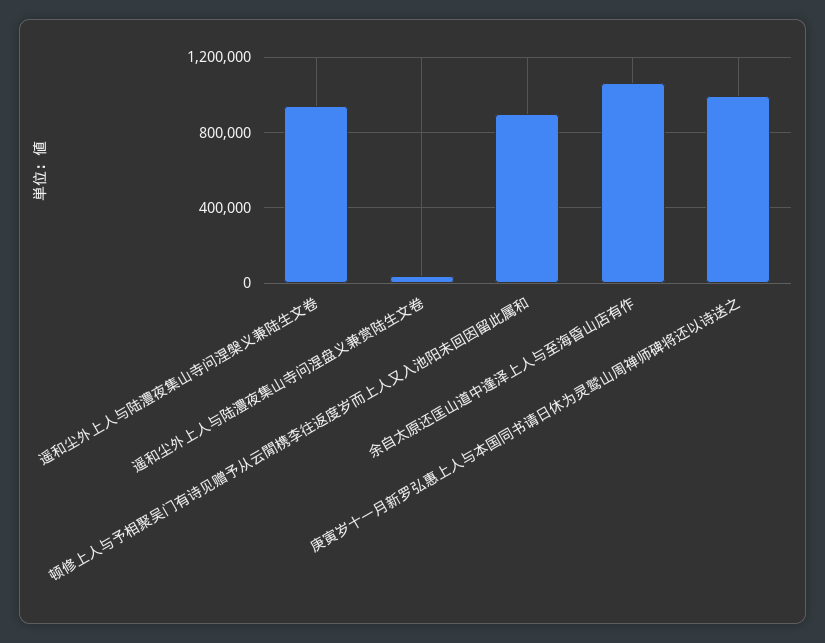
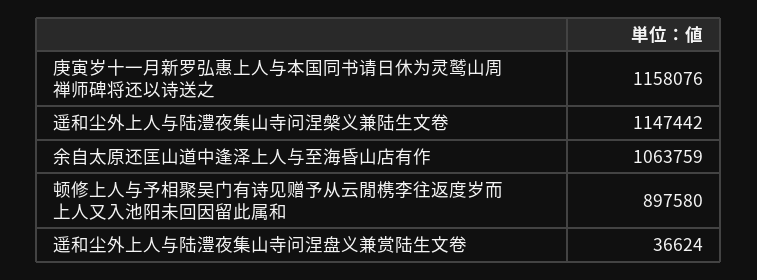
遥和尘外上人与陆澧夜集山寺问涅槃义兼陆生文卷: 950000 -> 1147442
庚寅岁十一月新罗弘惠上人与本国同书请日休为灵鹫山周禅师碑将还以诗送之: 1000000 -> 1158076

